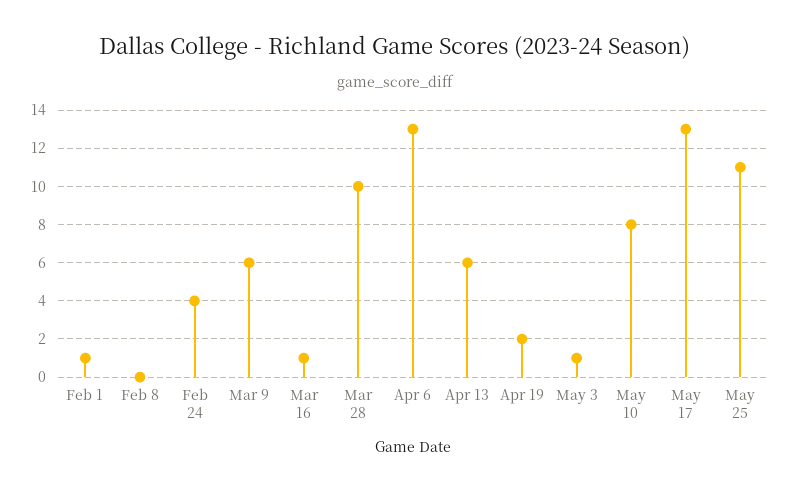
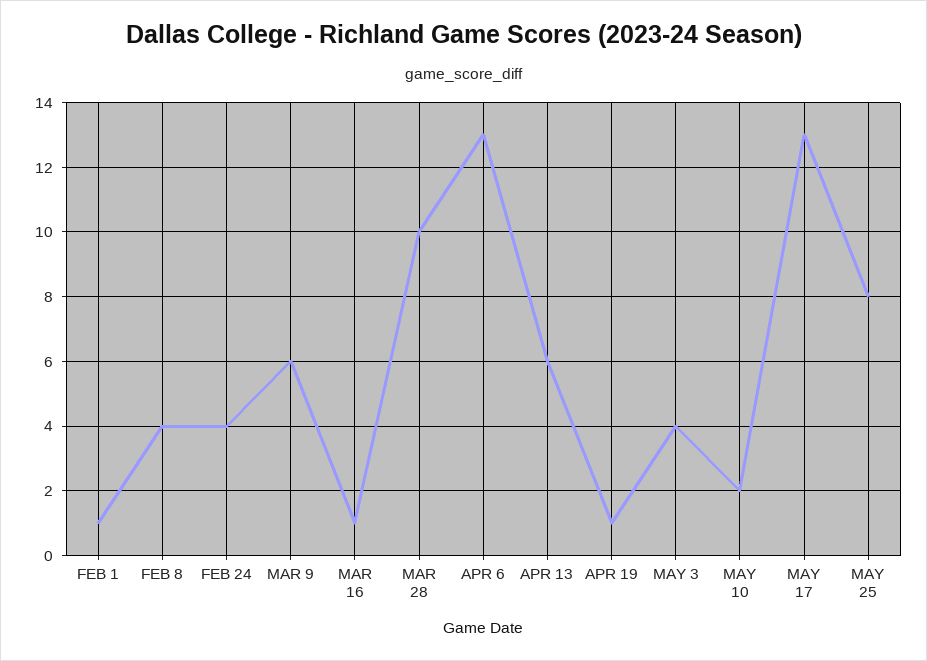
Feb 8: 0 -> 4
Apr 19: 2 -> 1
May 3: 1 -> 4
May 10: 8 -> 2
May 25: 11 -> 8

